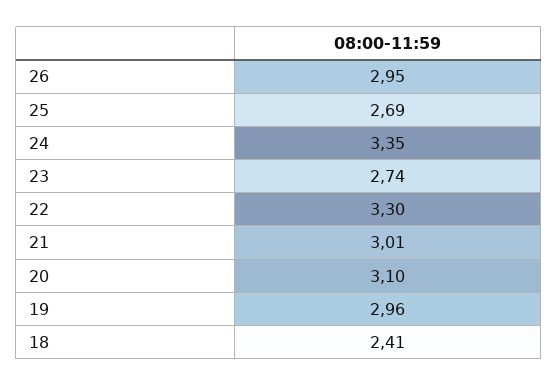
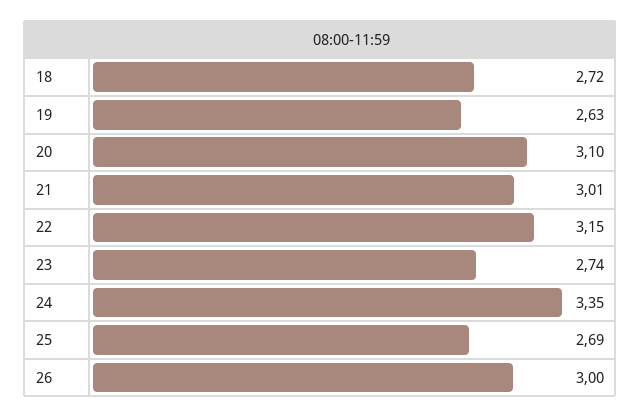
26: 2.95 -> 3
22: 3.3 -> 3.15
19: 2.96 -> 2.63
18: 2.41 -> 2.72

